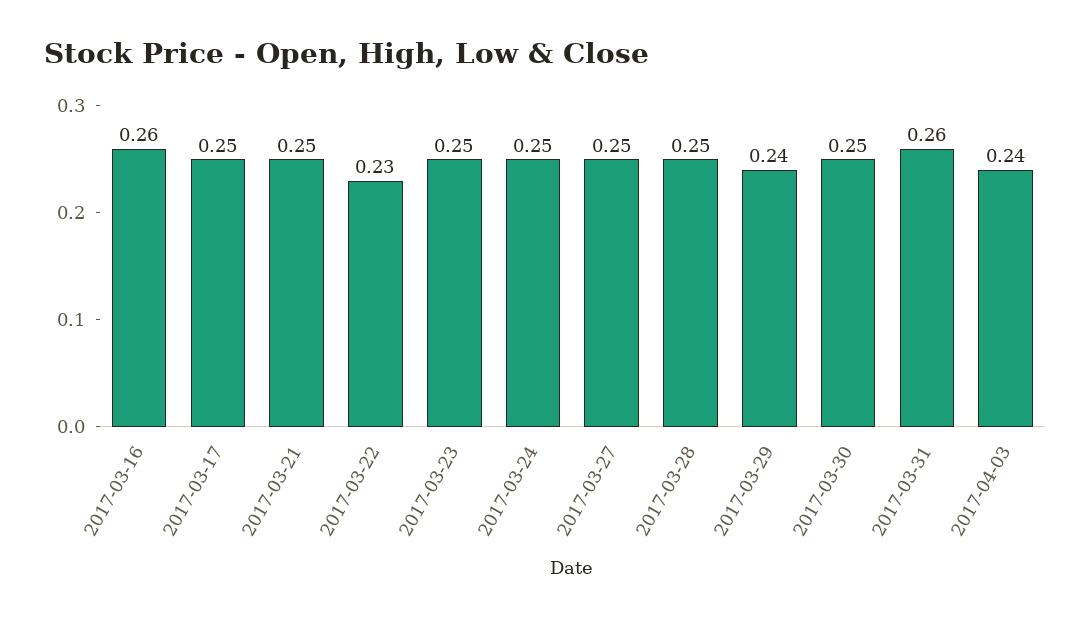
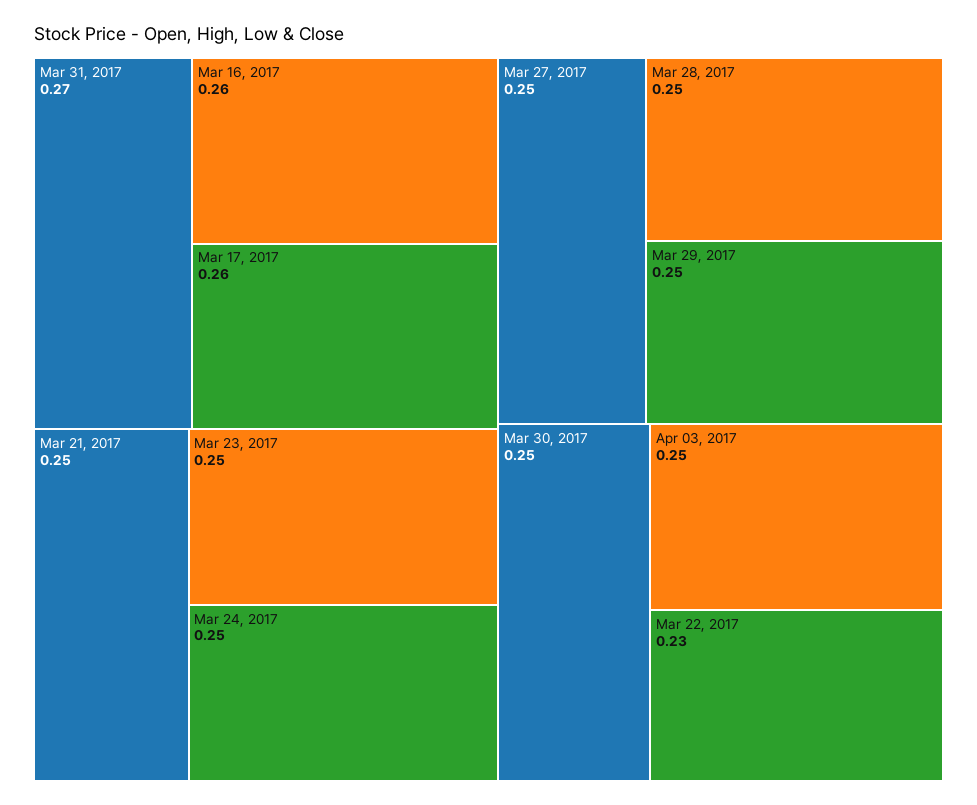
2017-03-17: 0.25 -> 0.26
2017-03-29: 0.24 -> 0.25
2017-03-31: 0.26 -> 0.27
2017-04-03: 0.24 -> 0.25

